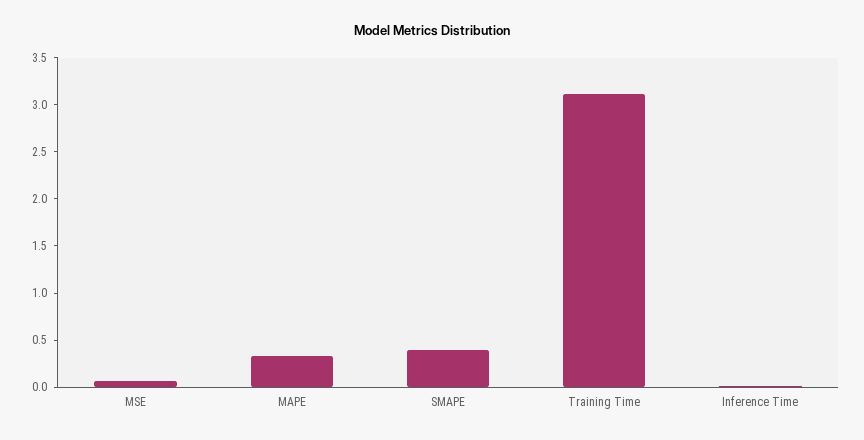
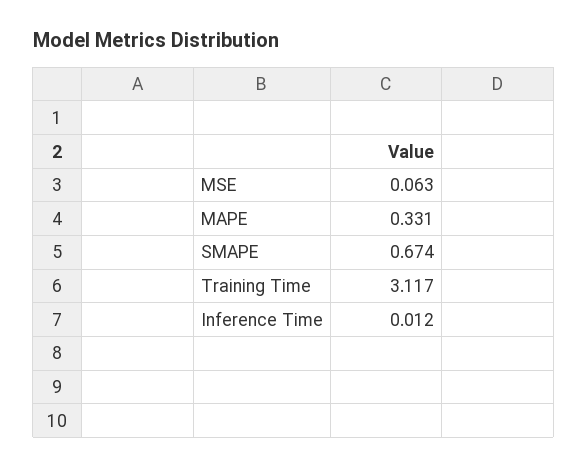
SMAPE: 0.4 -> 0.674

